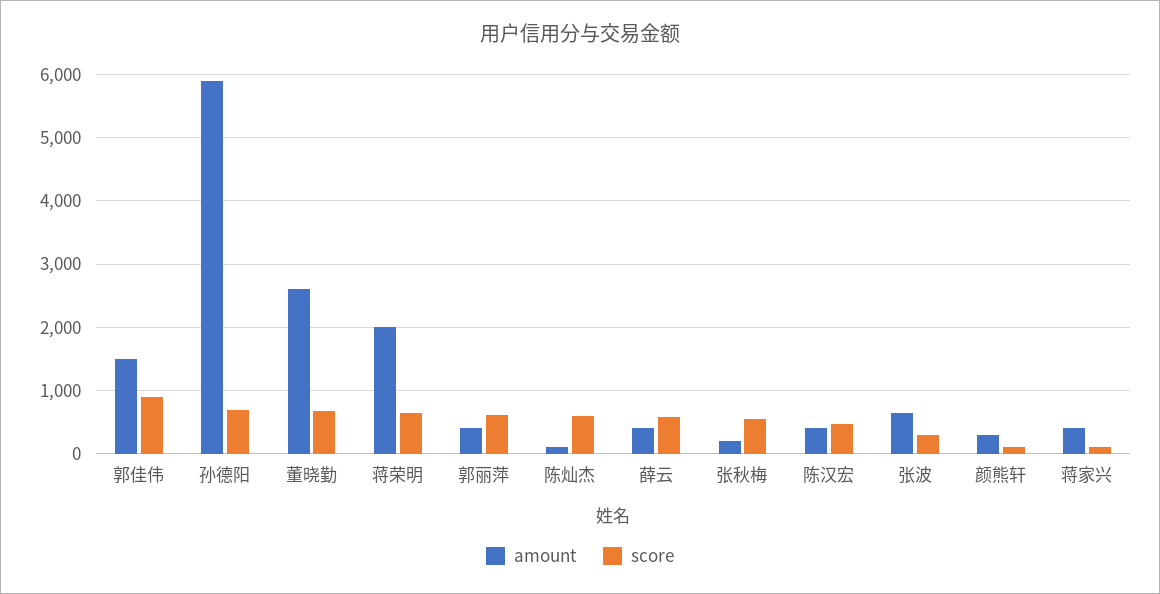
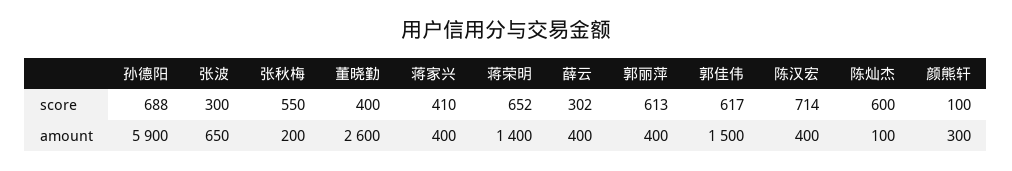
score, 郭佳伟: 900 -> 617
score, 董晓勤: 700 -> 400
amount, 蒋荣明: 2000 -> 1400
score, 薛云: 600 -> 302
score, 陈汉宏: 500 -> 714
score, 蒋家兴: 100 -> 410

